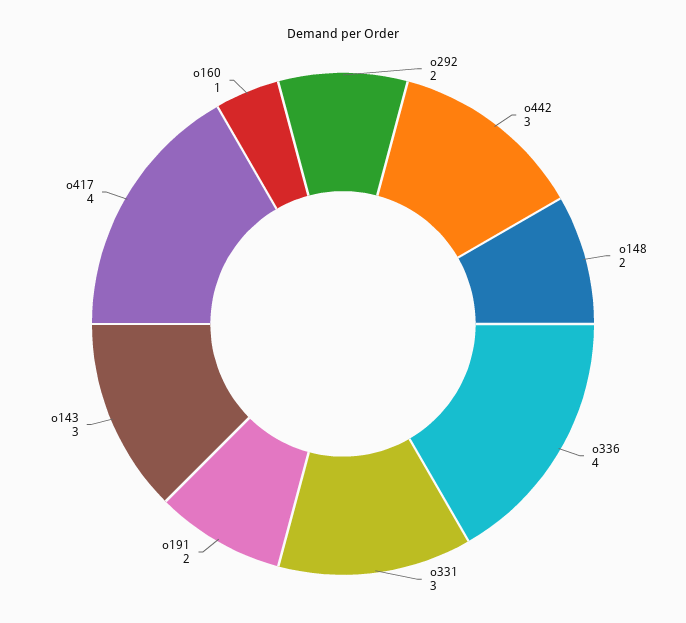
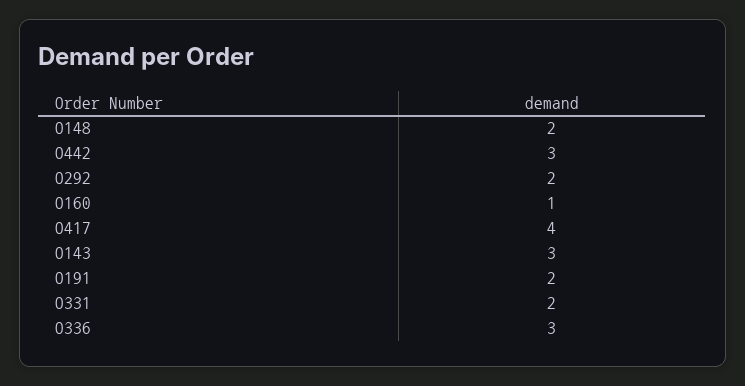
o336: 4 -> 3
o331: 3 -> 2

